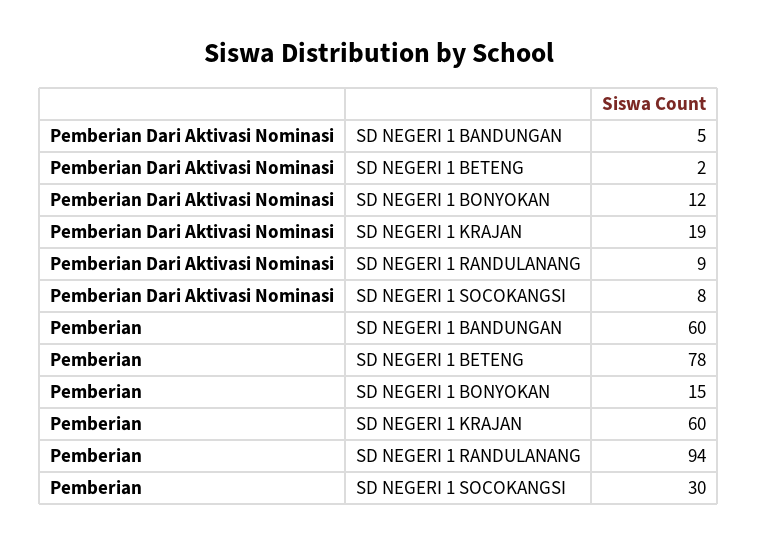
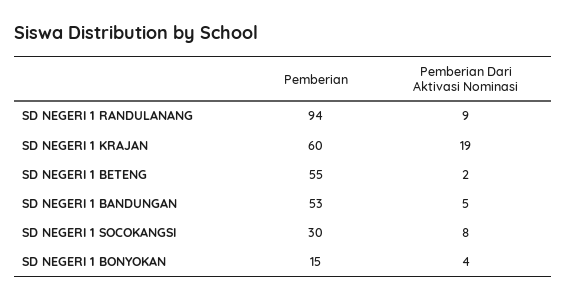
Pemberian Dari Aktivasi Nominasi, SD NEGERI 1 BONYOKAN: 12 -> 4
Pemberian, SD NEGERI 1 BANDUNGAN: 60 -> 53
Pemberian, SD NEGERI 1 BETENG: 78 -> 55

